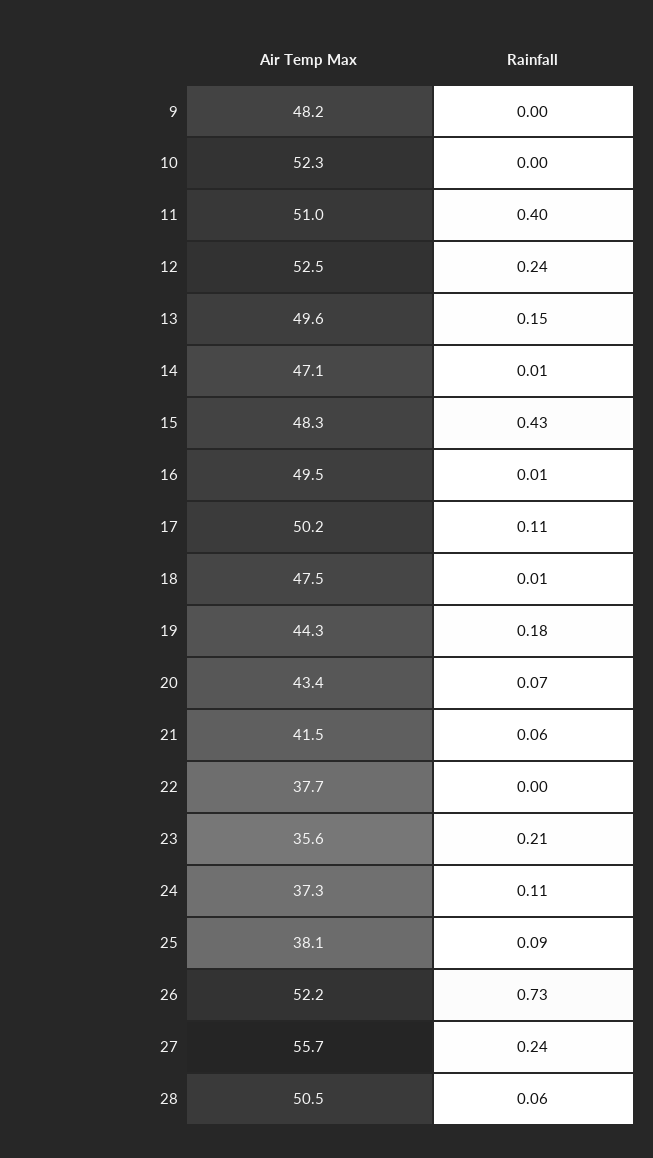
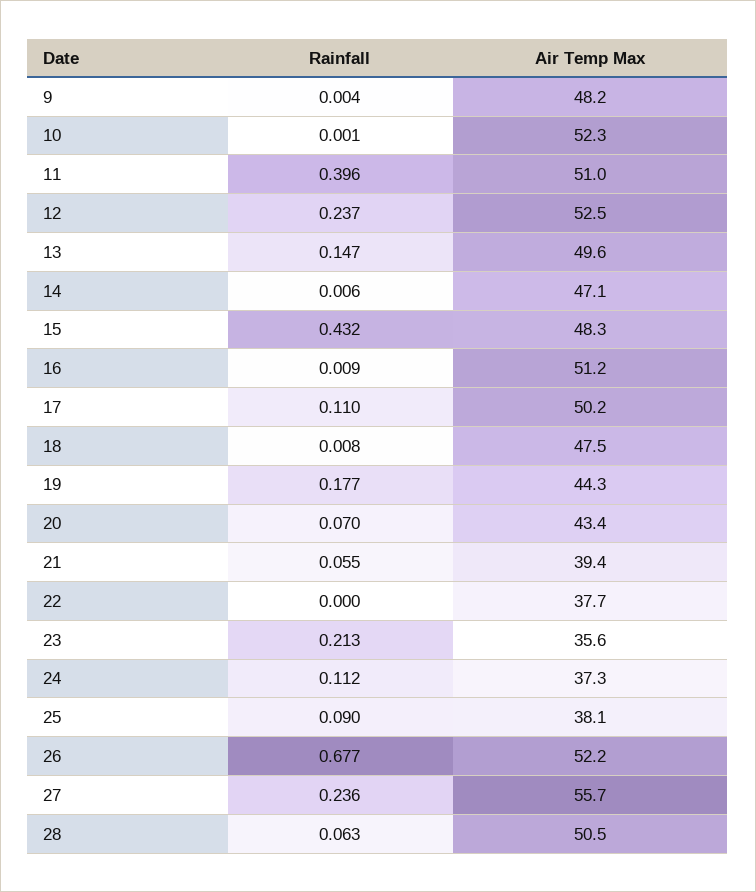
Air Temp Max, 16: 49.5 -> 51.2
Air Temp Max, 21: 41.5 -> 39.4
Rainfall, 26: 0.73 -> 0.677

